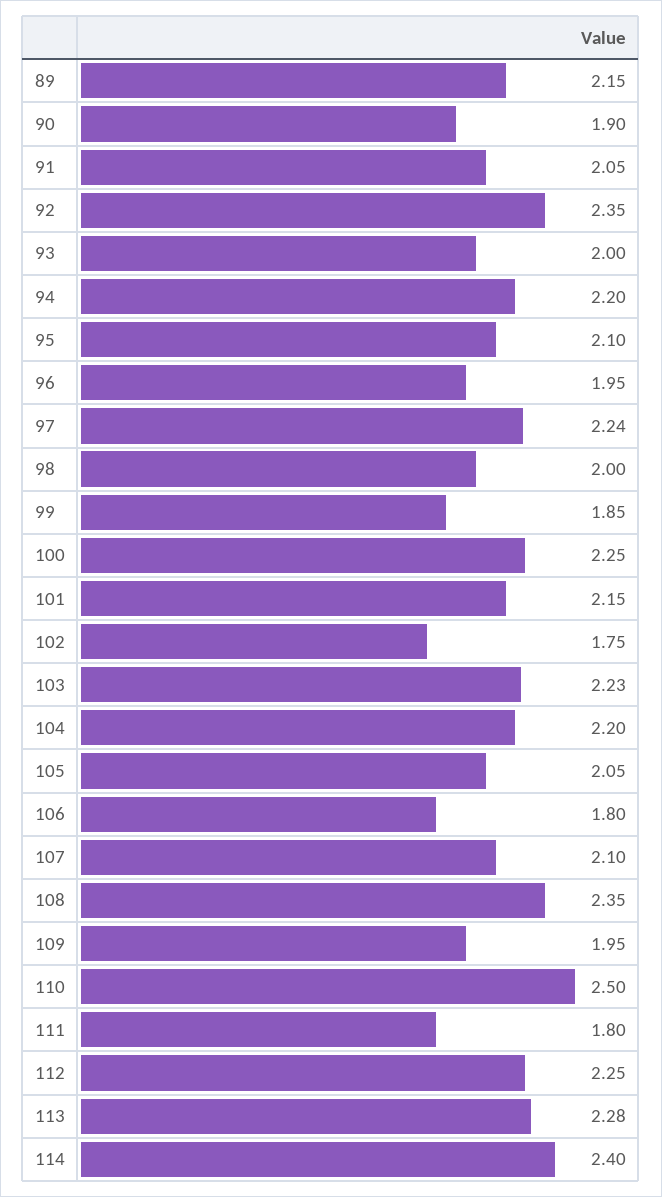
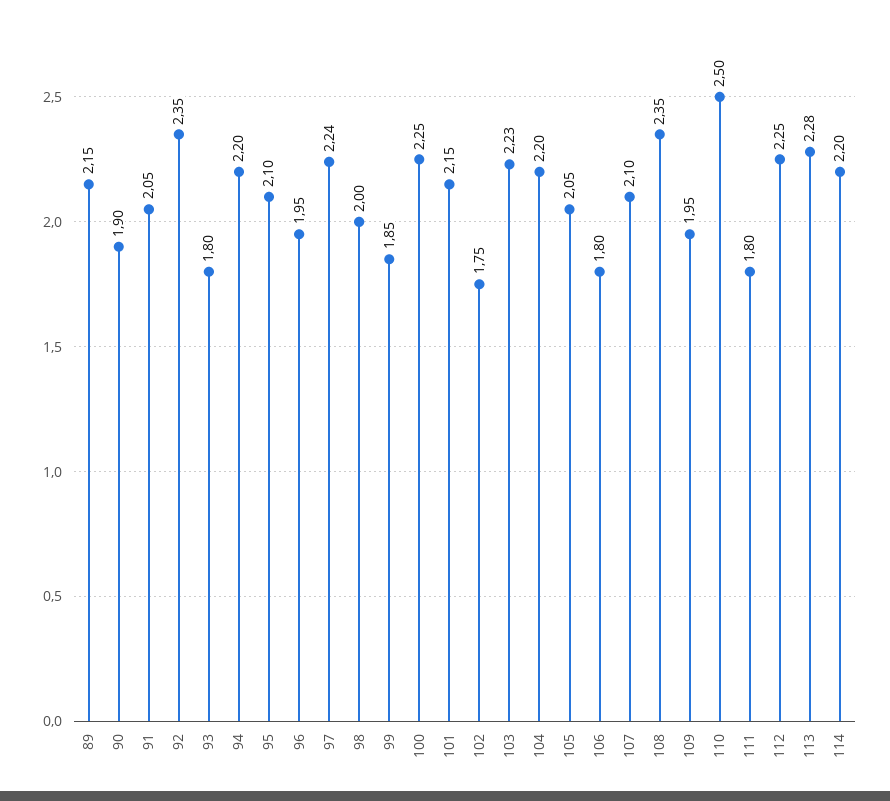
93: 2 -> 1.8
114: 2.4 -> 2.2

